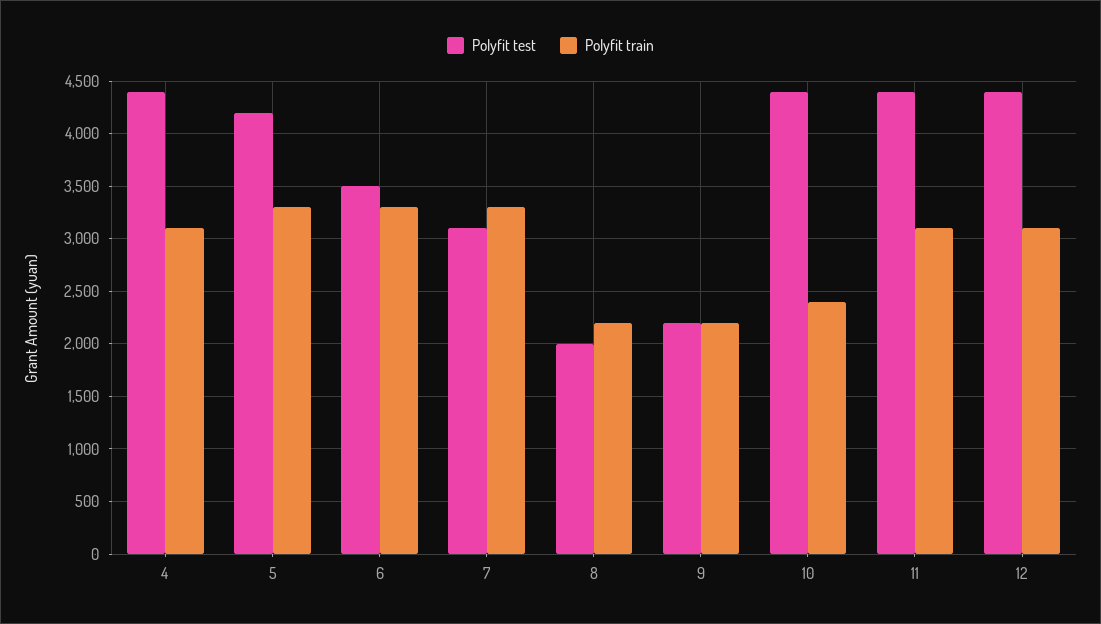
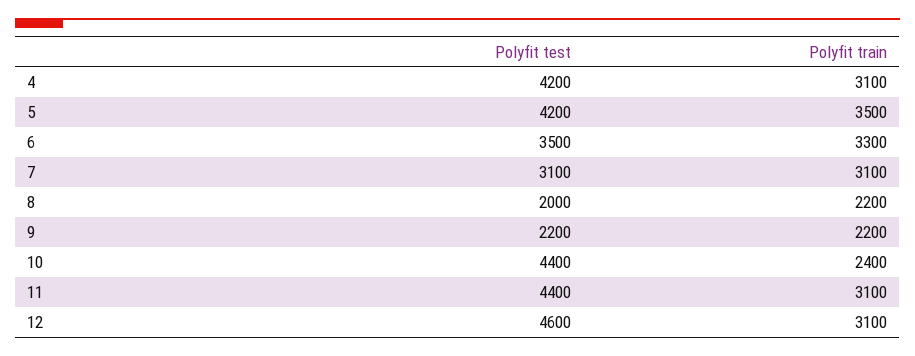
Polyfit test, 4: 4400 -> 4200
Polyfit train, 5: 3300 -> 3500
Polyfit train, 7: 3300 -> 3100
Polyfit test, 12: 4400 -> 4600

